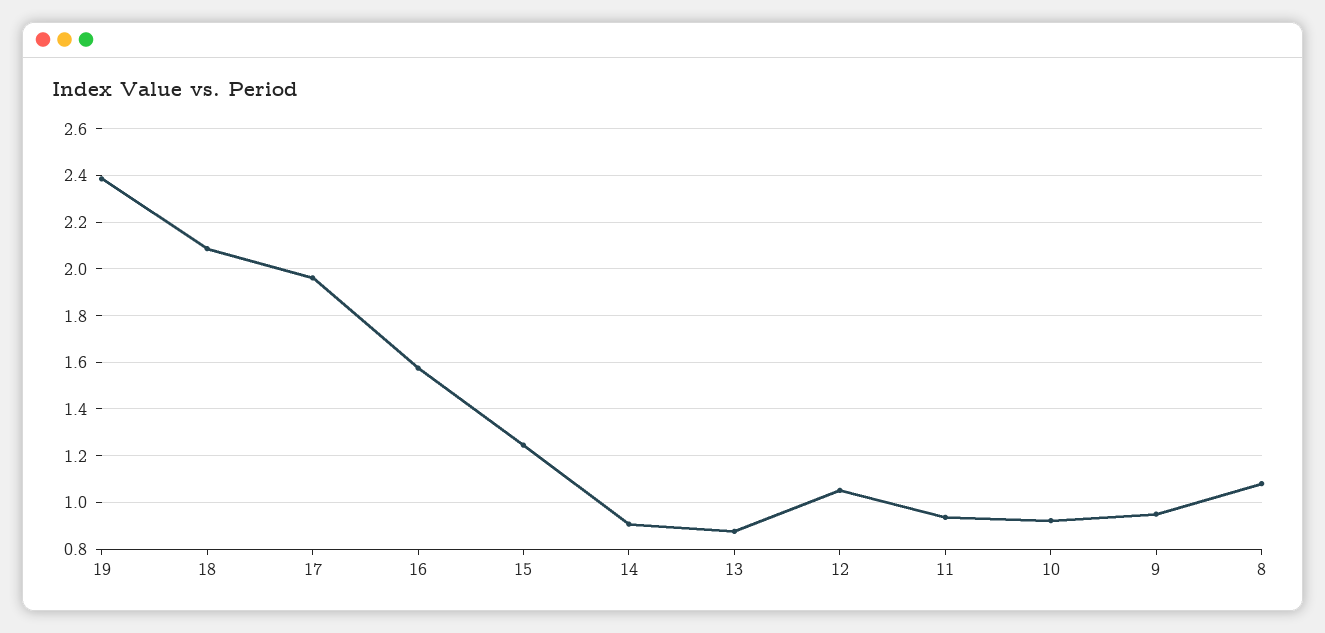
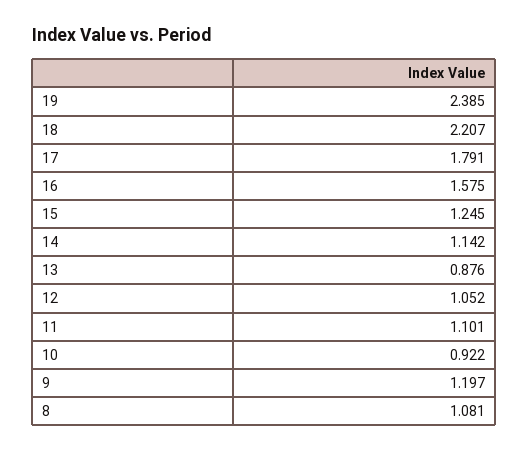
18: 2.1 -> 2.207
17: 1.95 -> 1.791
14: 0.9 -> 1.142
11: 0.95 -> 1.101
9: 0.95 -> 1.197

